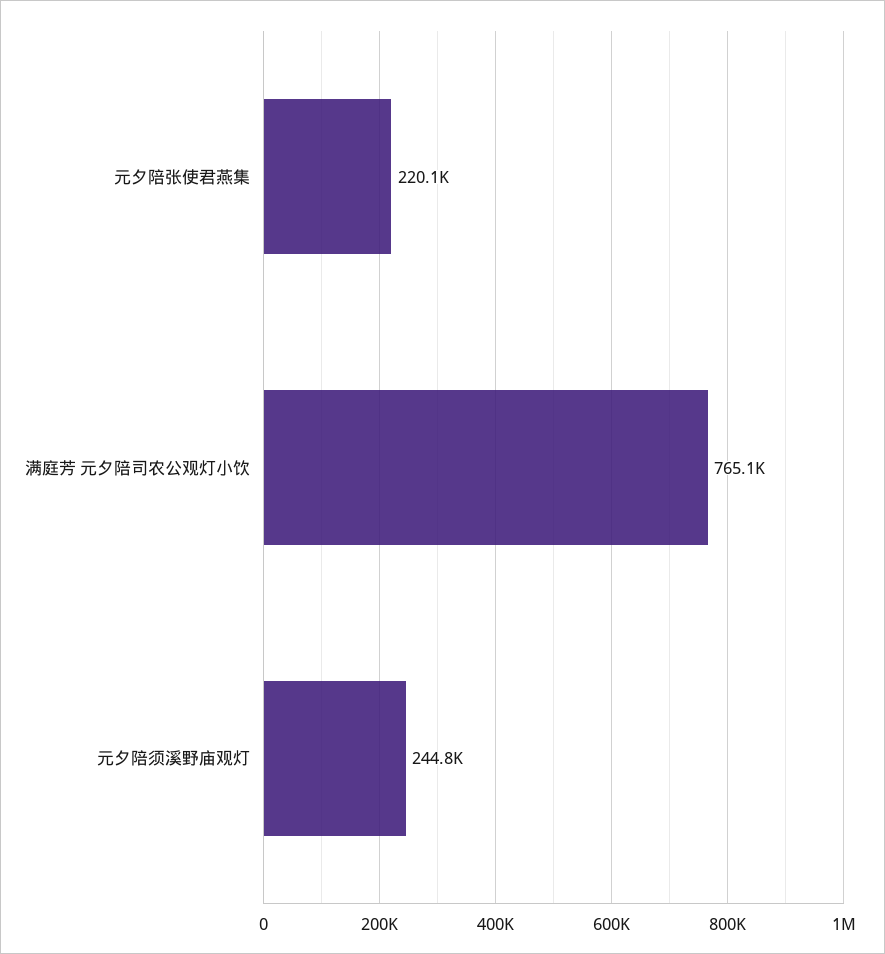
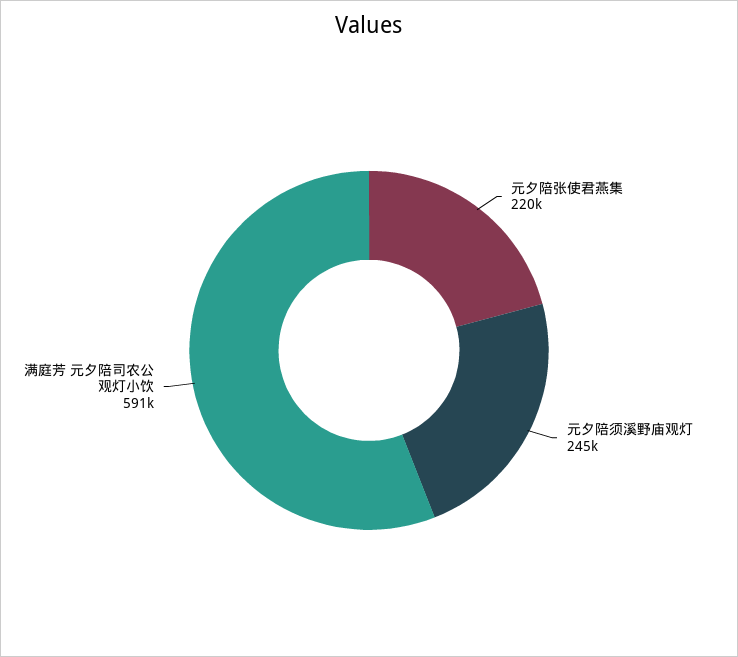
满庭芳 元夕陪司农公观灯小饮: 765100 -> 591000

